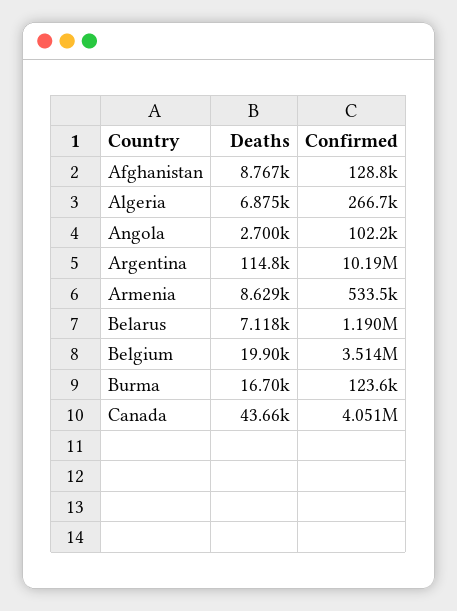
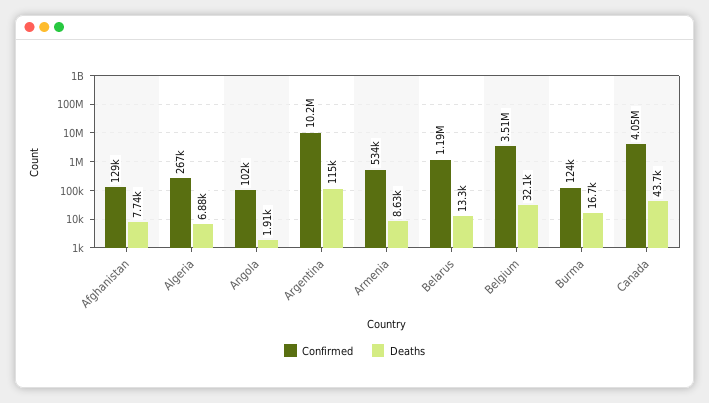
Deaths, Afghanistan: 8767 -> 7740
Deaths, Angola: 2700 -> 1910
Deaths, Belarus: 7118 -> 13300
Deaths, Belgium: 19900 -> 32100

